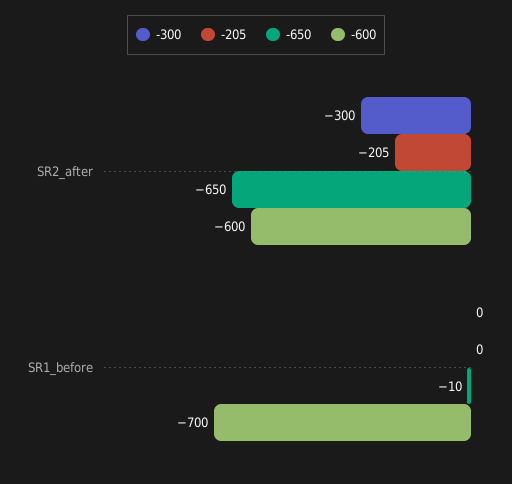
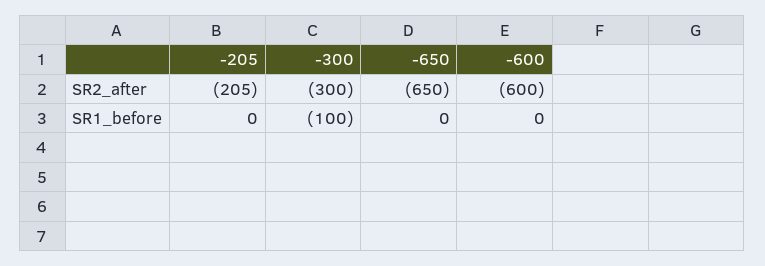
-300, SR1_before: 0 -> -100
-650, SR1_before: -10 -> 0
-600, SR1_before: -700 -> 0

